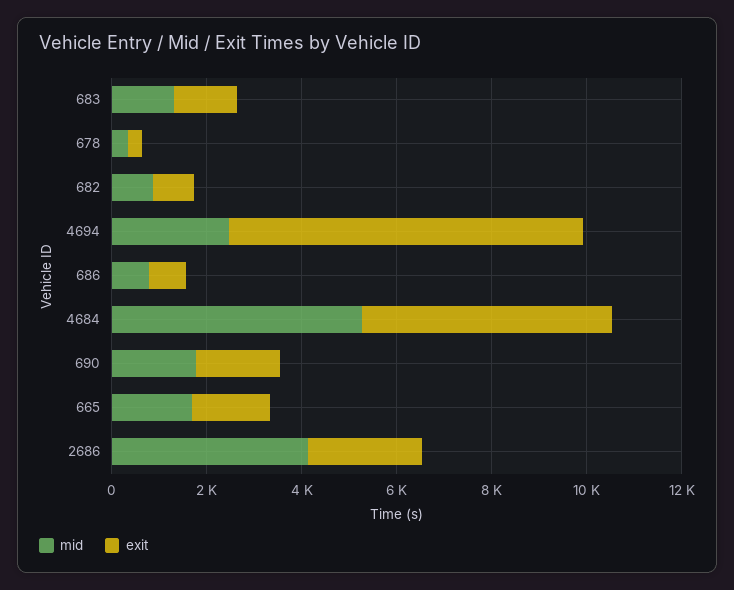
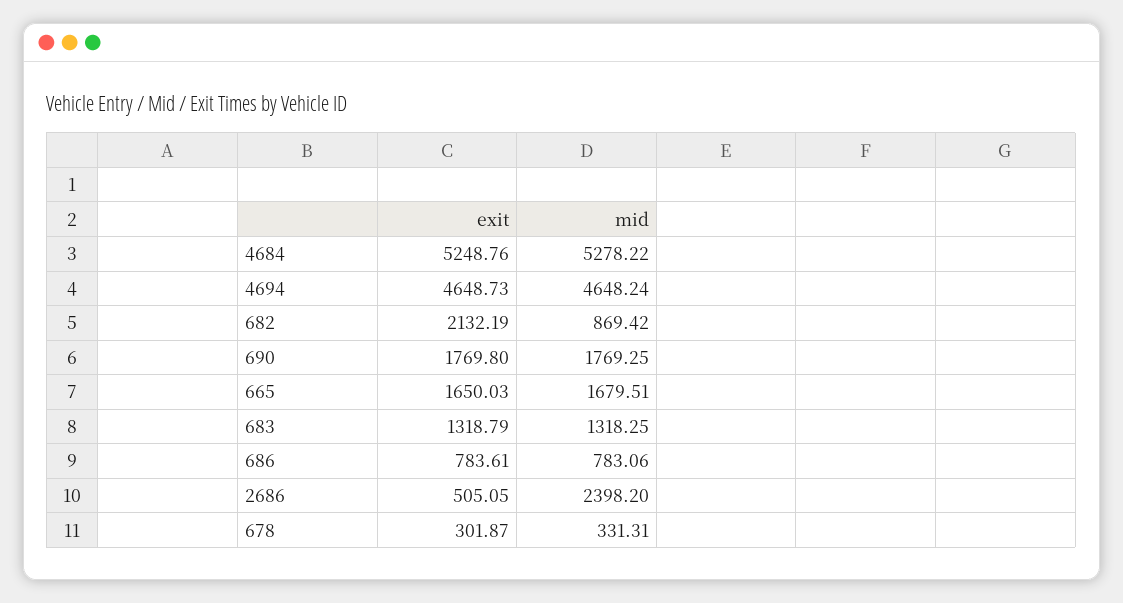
exit, 682: 1000 -> 2132.19
mid, 4694: 2500 -> 4648.24
exit, 4694: 7500 -> 4648.73
mid, 2686: 4000 -> 2398.2
exit, 2686: 2500 -> 505.05

